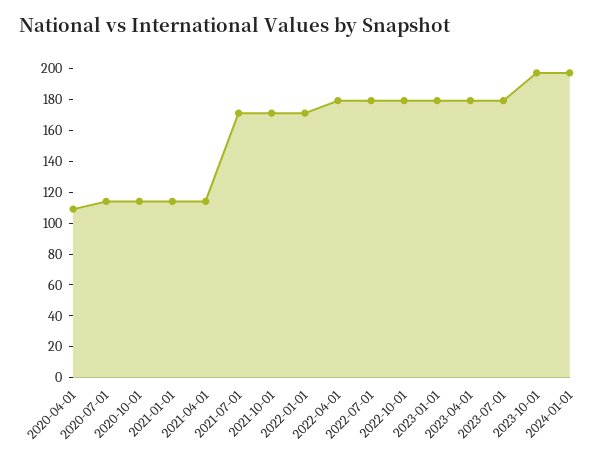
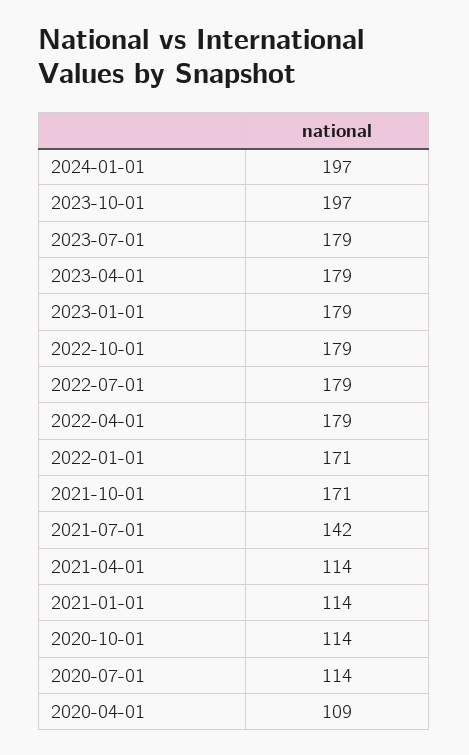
2021-07-01: 170 -> 142

